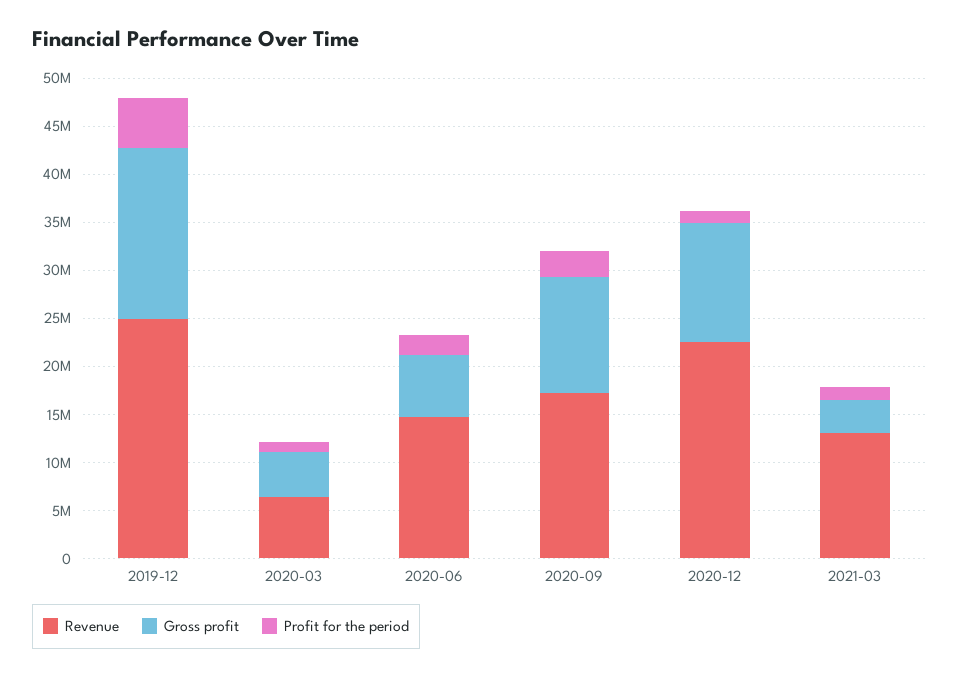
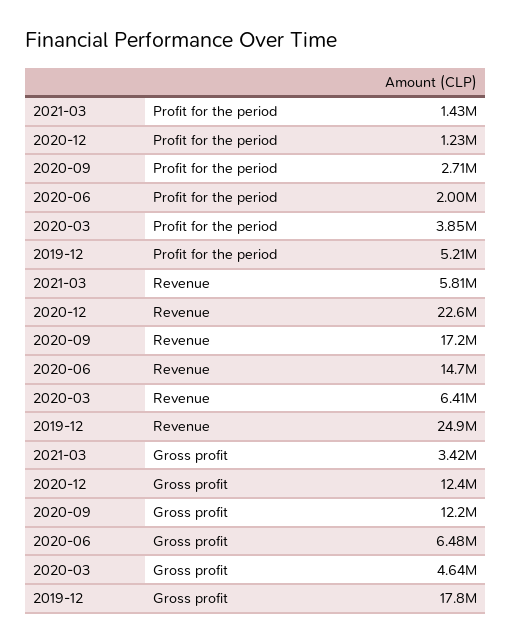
Profit for the period, 2020-03: 1000000 -> 3850000
Revenue, 2021-03: 13000000 -> 5810000

